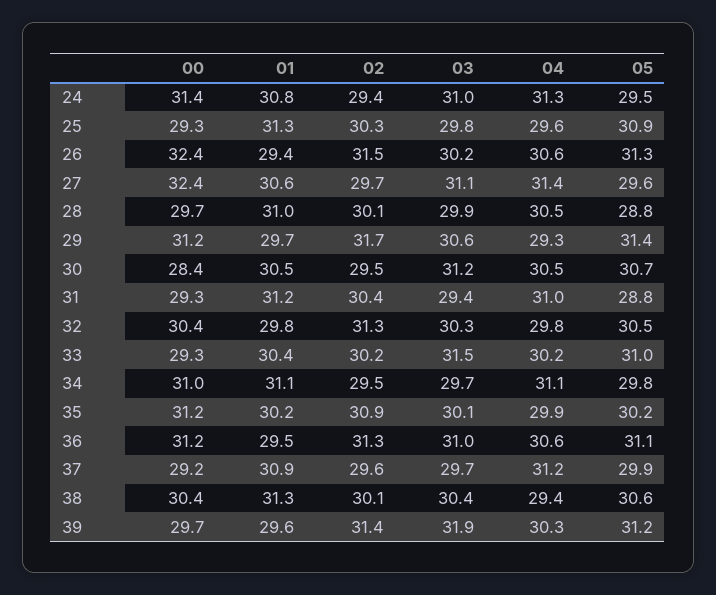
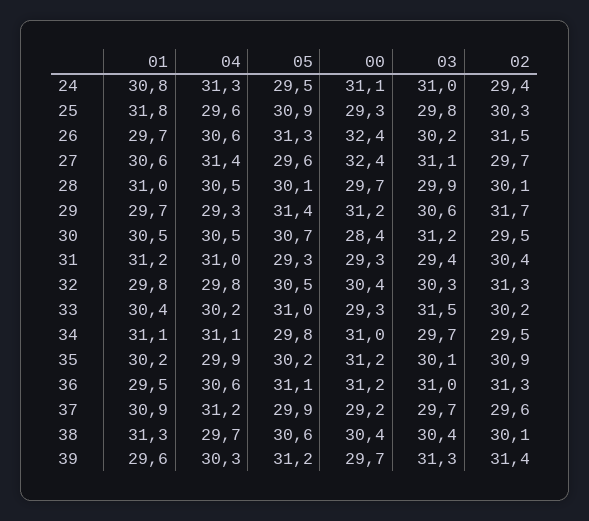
00, 24: 31.4 -> 31.1
01, 25: 31.3 -> 31.8
01, 26: 29.4 -> 29.7
05, 28: 28.8 -> 30.1
05, 31: 28.8 -> 29.3
04, 38: 29.4 -> 29.7
03, 39: 31.9 -> 31.3

